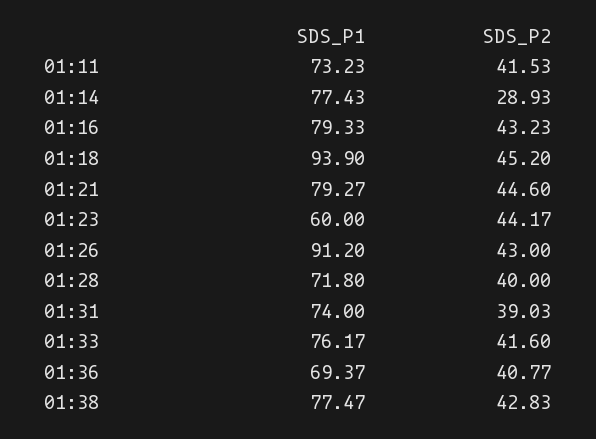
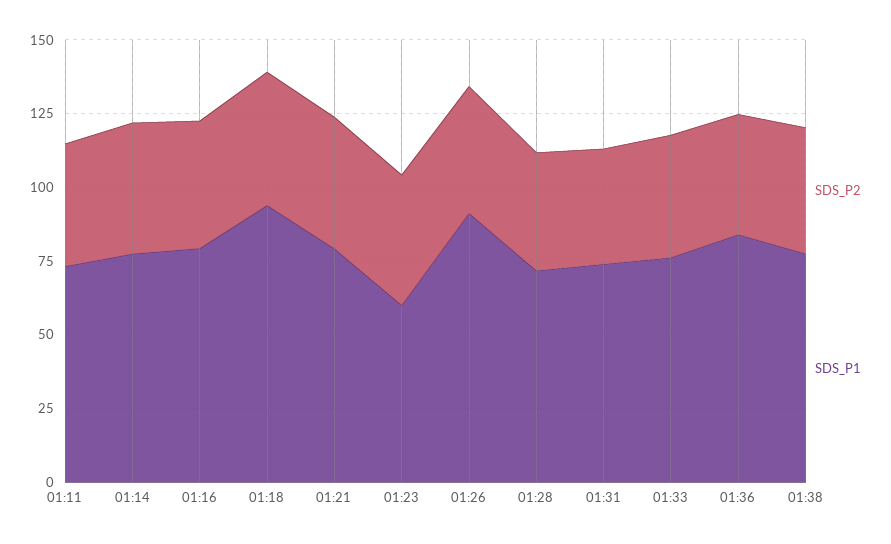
SDS_P2, 01:14: 28.93 -> 45
SDS_P1, 01:36: 69.37 -> 85

